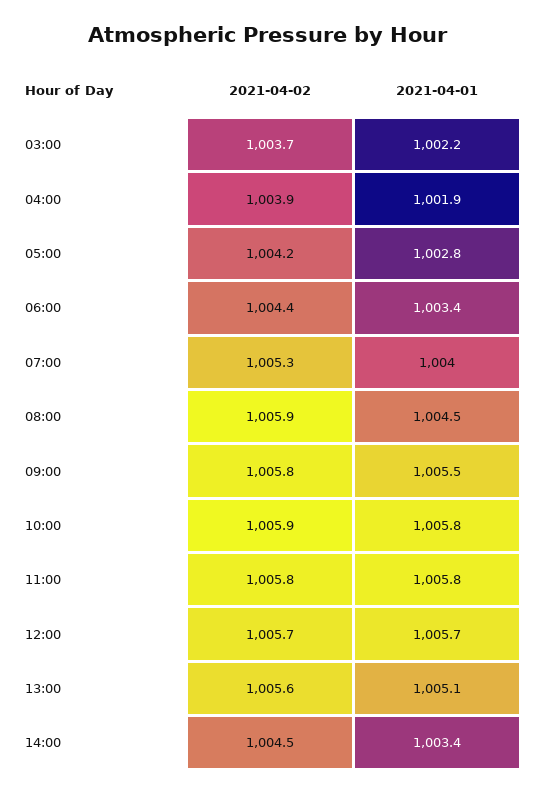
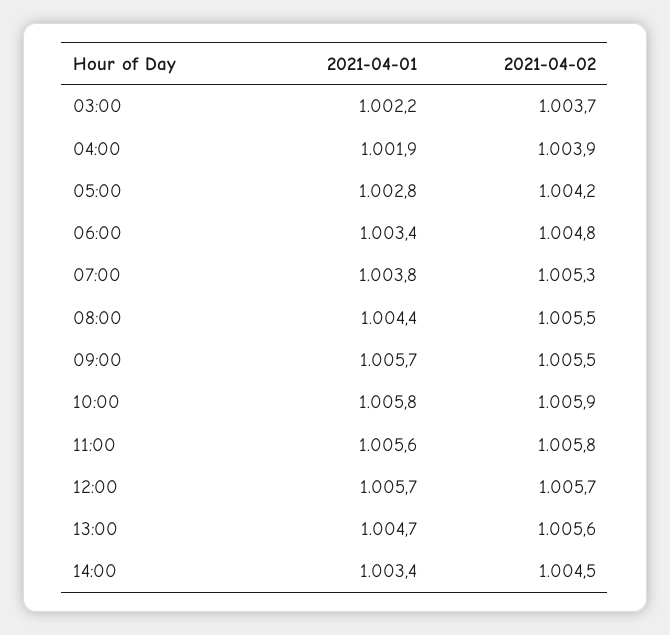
2021-04-02, 06:00: 1004.4 -> 1004.8
2021-04-01, 07:00: 1004 -> 1003.8
2021-04-02, 08:00: 1005.9 -> 1005.5
2021-04-01, 08:00: 1004.5 -> 1004.4
2021-04-02, 09:00: 1005.8 -> 1005.5
2021-04-01, 09:00: 1005.5 -> 1005.7
2021-04-01, 11:00: 1005.8 -> 1005.6
2021-04-01, 13:00: 1005.1 -> 1004.7

